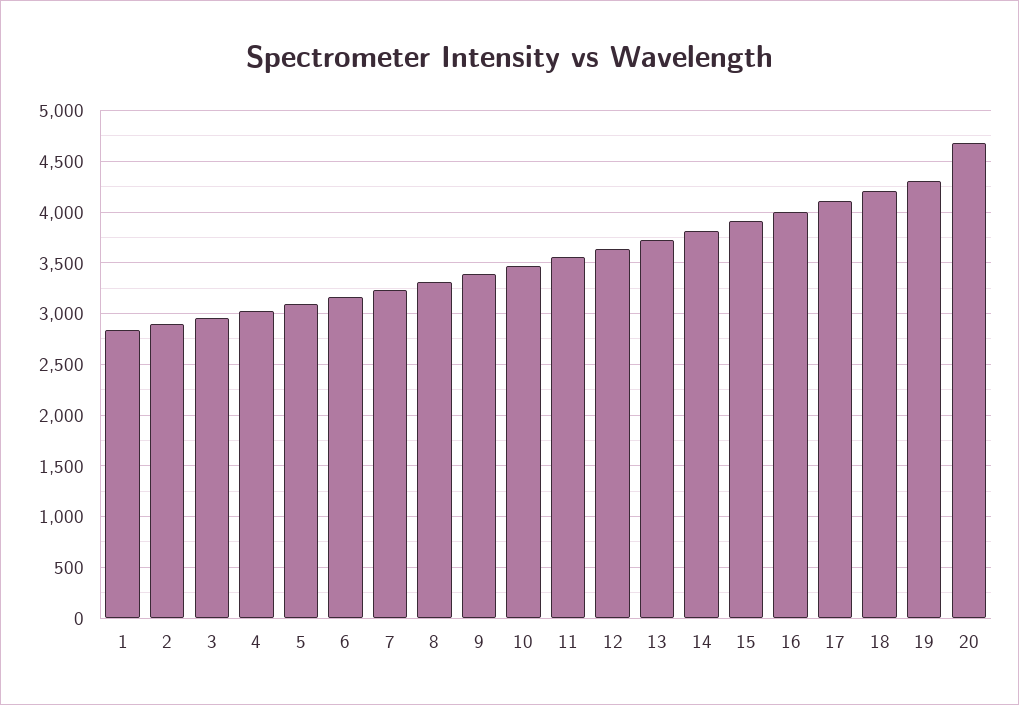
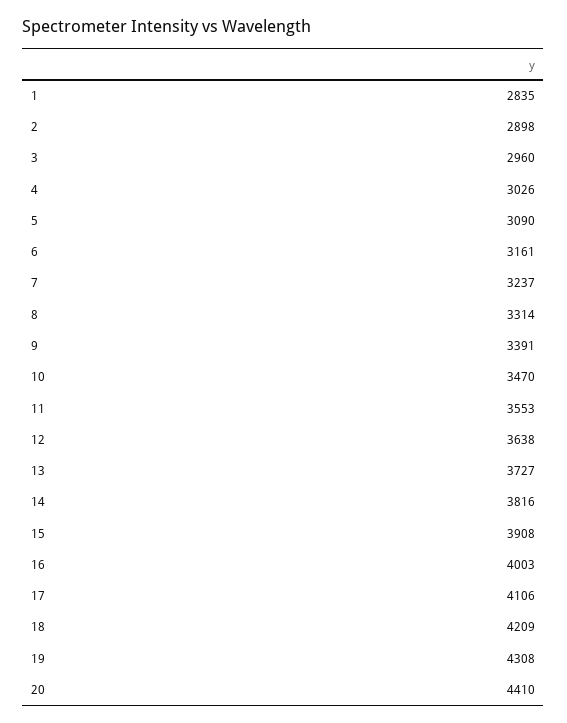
20: 4700 -> 4410

